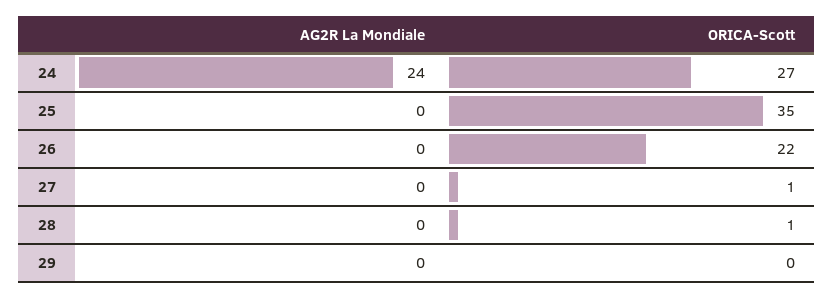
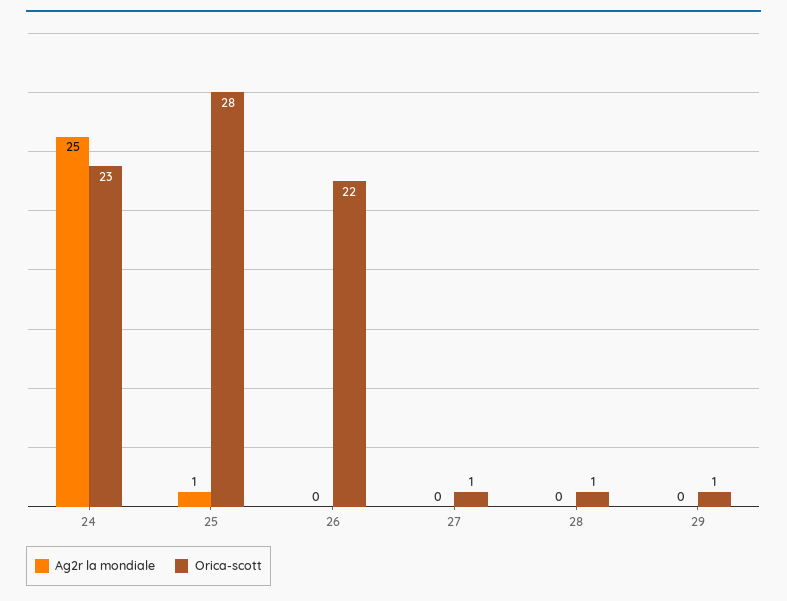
AG2R La Mondiale, 24: 24 -> 25
ORICA-Scott, 24: 27 -> 23
AG2R La Mondiale, 25: 0 -> 1
ORICA-Scott, 25: 35 -> 28
ORICA-Scott, 29: 0 -> 1

